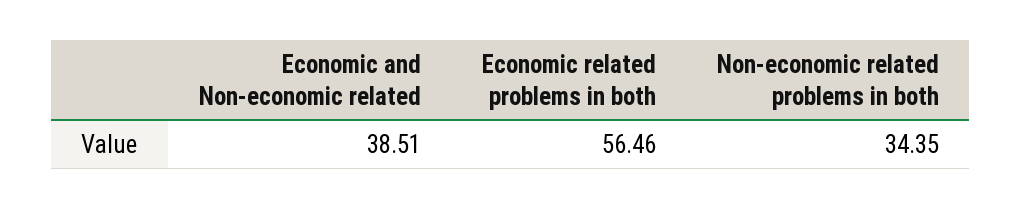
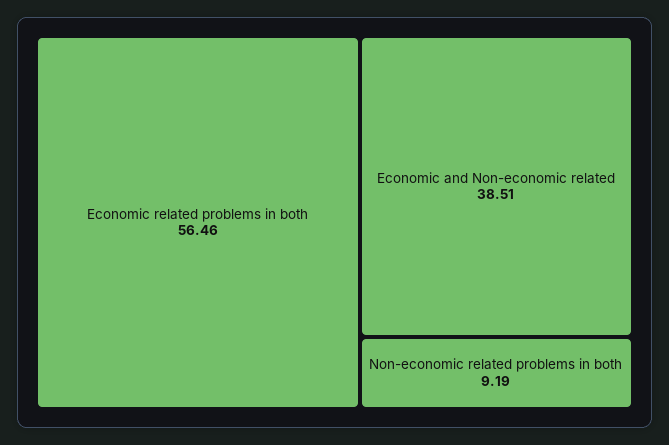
Non-economic related problems in both: 34.35 -> 9.19

